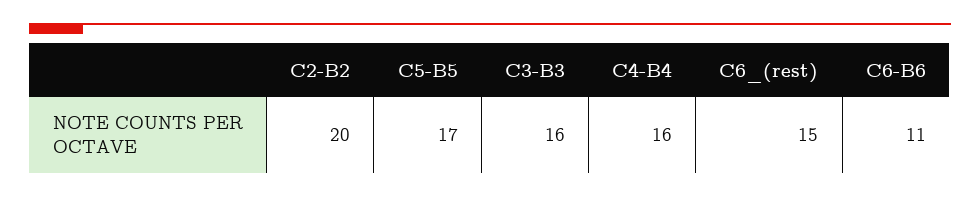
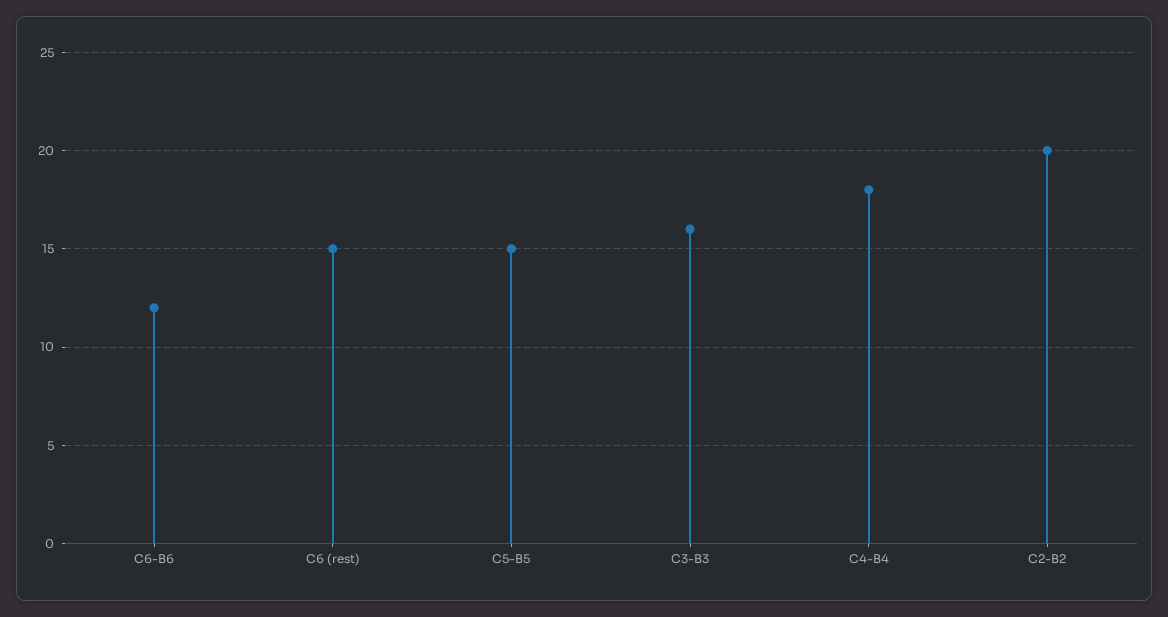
C5-B5: 17 -> 15
C4-B4: 16 -> 18
C6-B6: 11 -> 12

